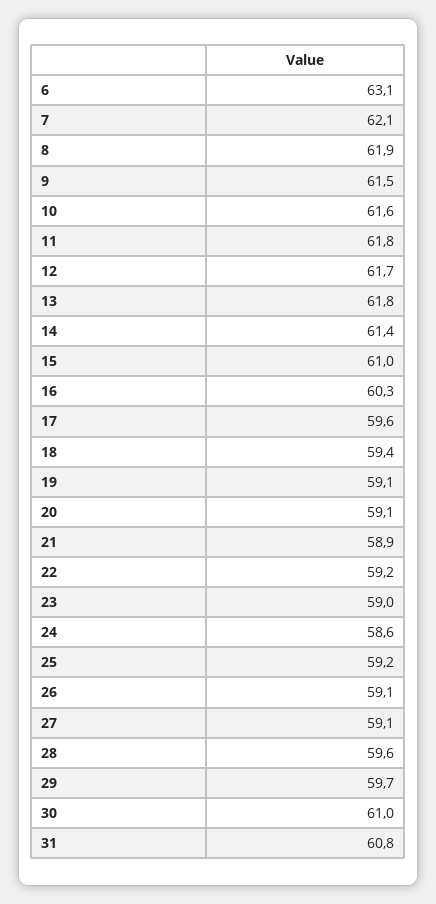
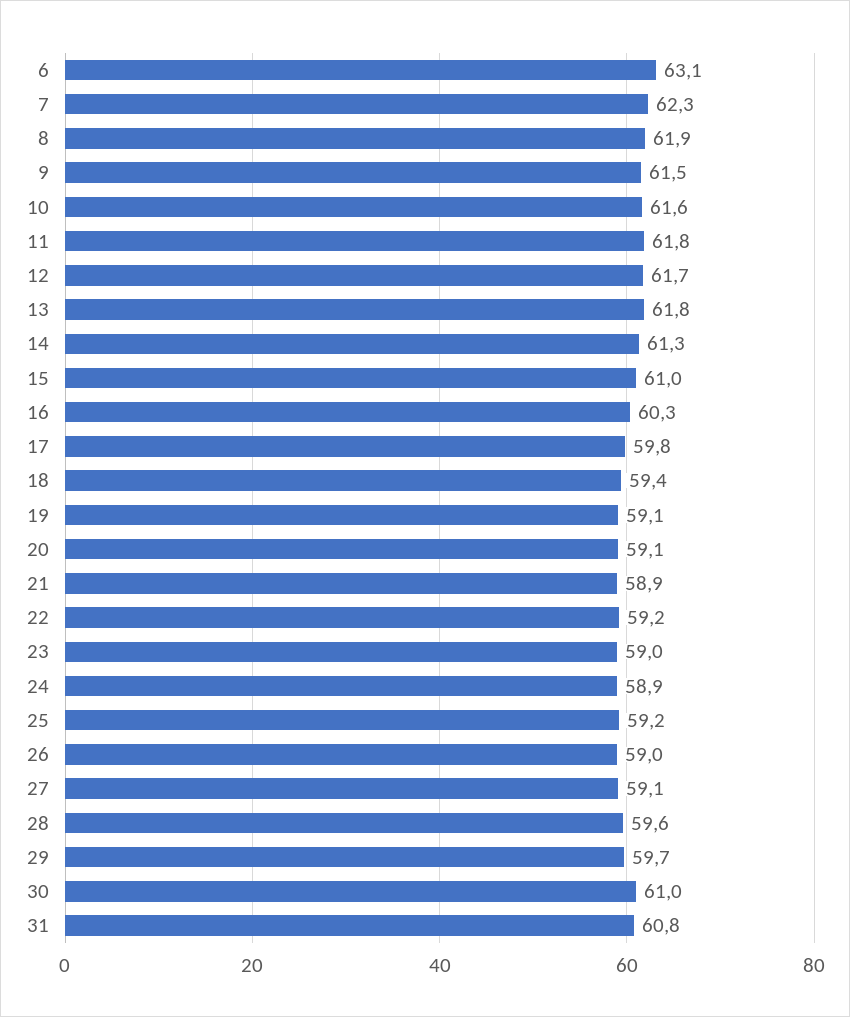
7: 62.1 -> 62.3
14: 61.4 -> 61.3
17: 59.6 -> 59.8
24: 58.6 -> 58.9
26: 59.1 -> 59

